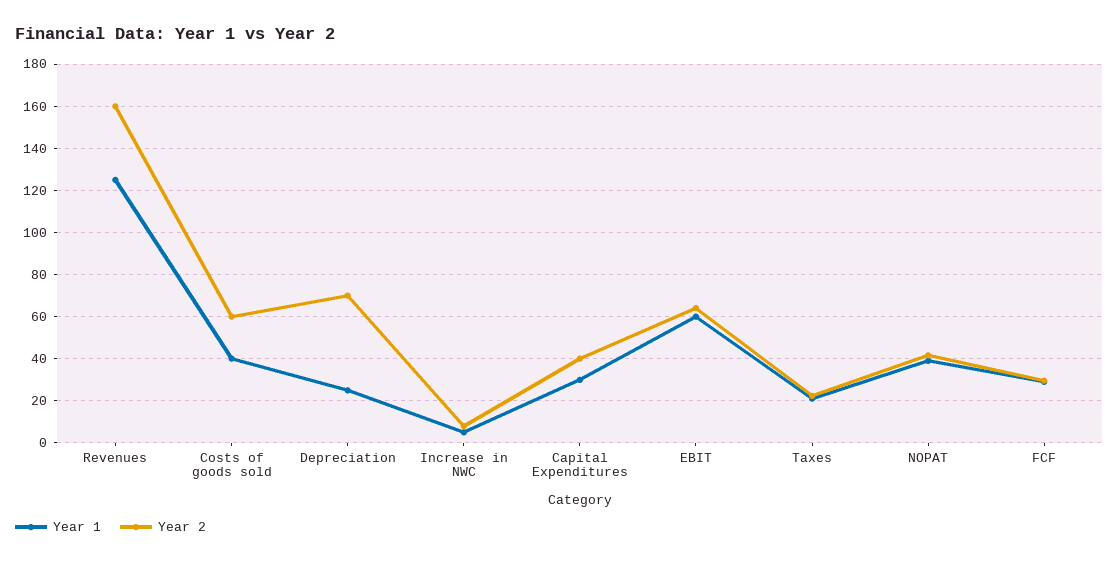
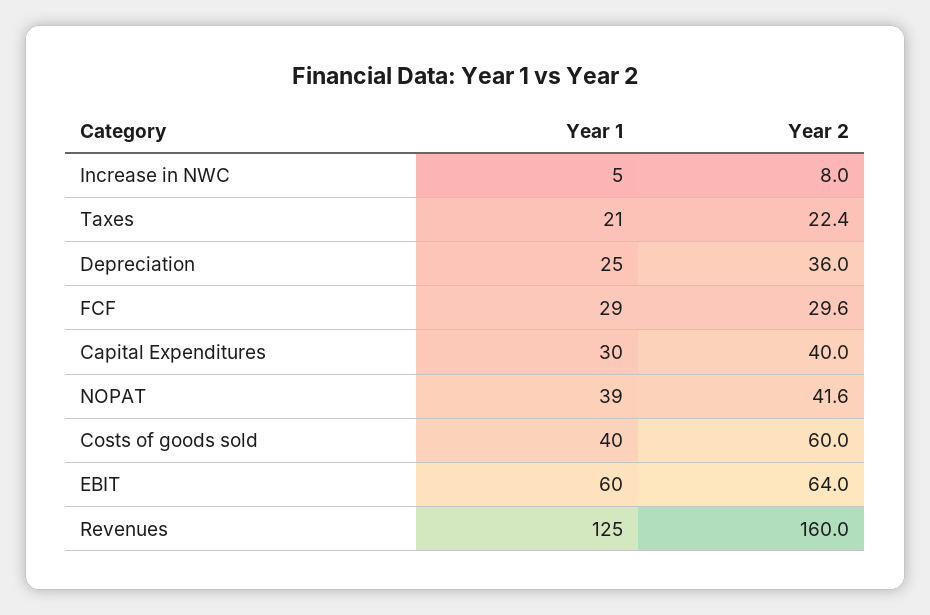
Year 2, Depreciation: 70 -> 36

